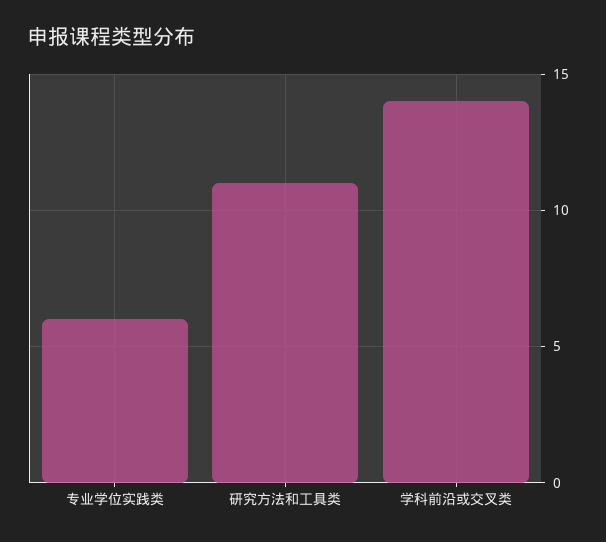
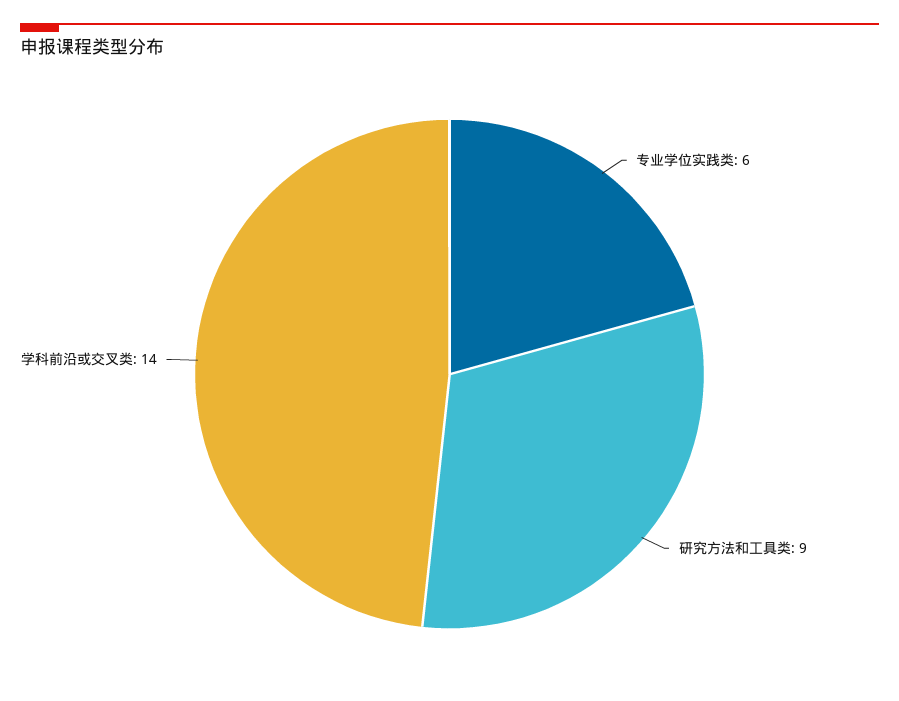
研究方法和工具类: 11 -> 9

